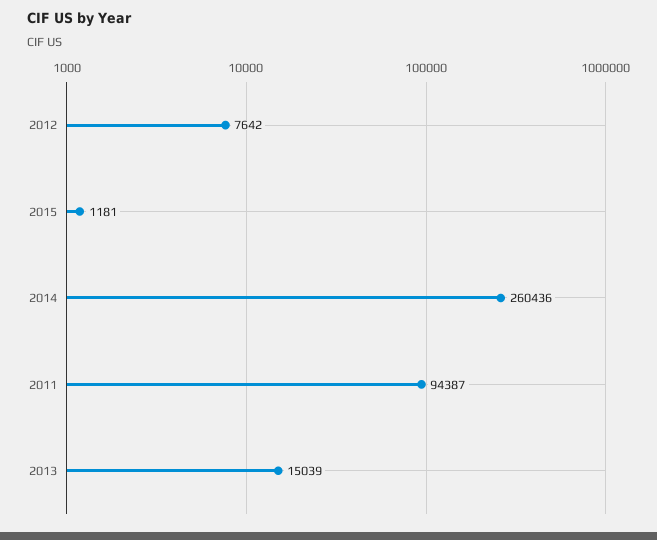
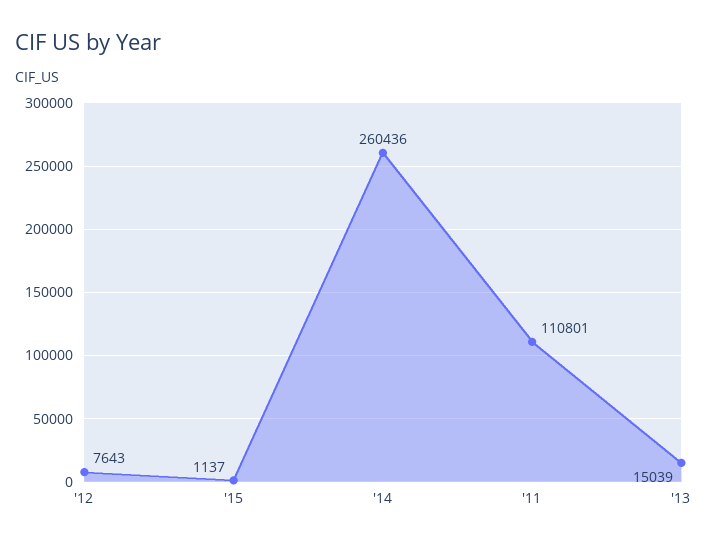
2012: 7642 -> 7643
2015: 1181 -> 1137
2011: 94387 -> 110801

